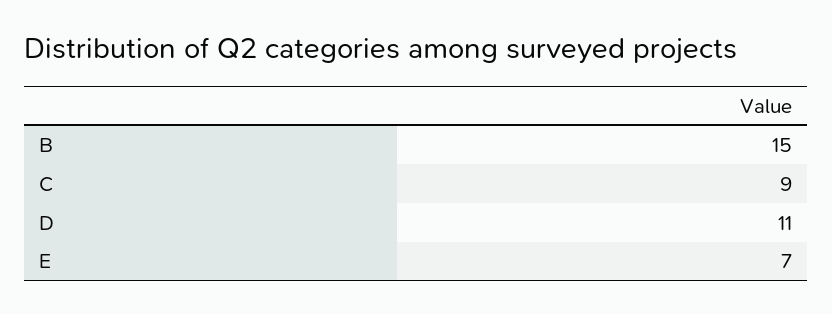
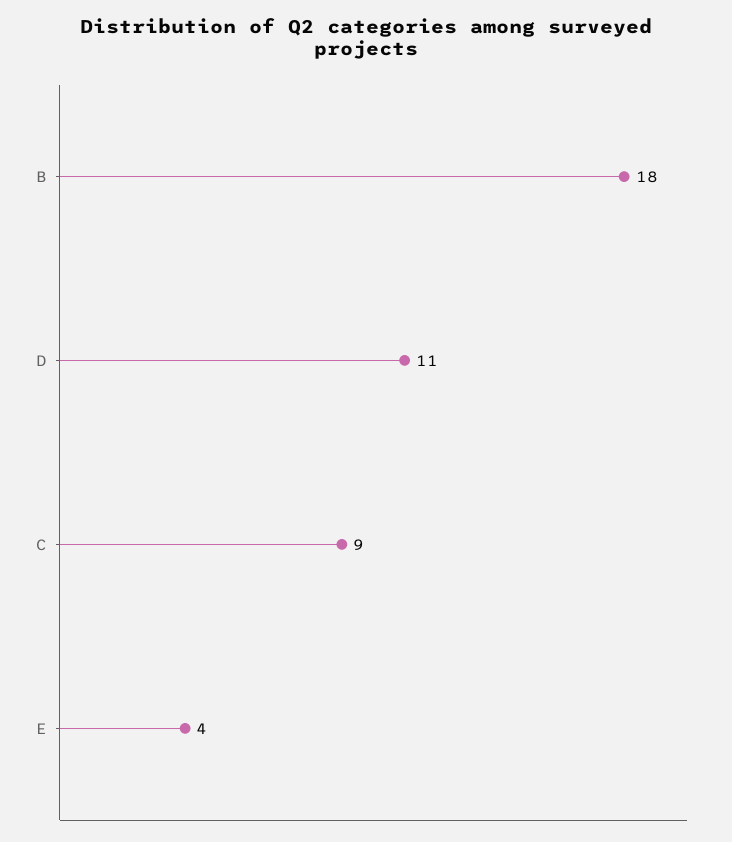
B: 15 -> 18
E: 7 -> 4

